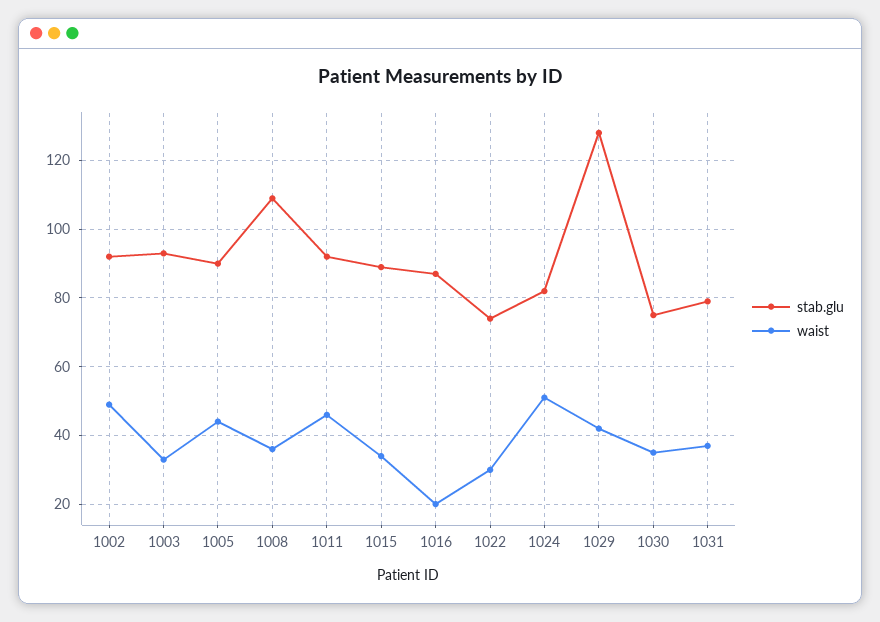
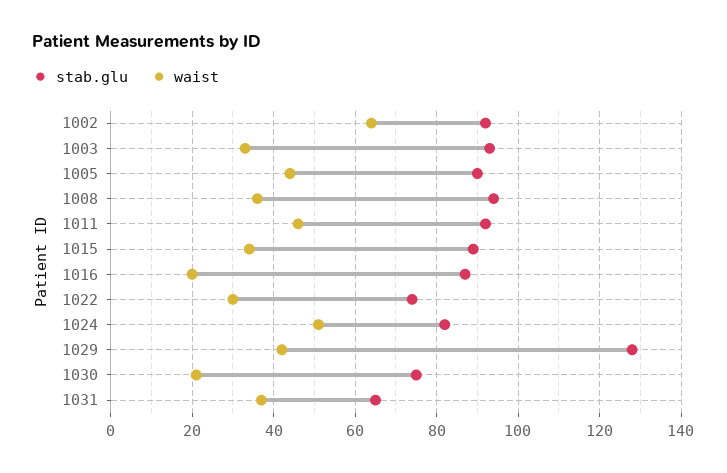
waist, 1002: 50 -> 65
stab.glu, 1008: 110 -> 95
waist, 1030: 35 -> 20
stab.glu, 1031: 80 -> 65

